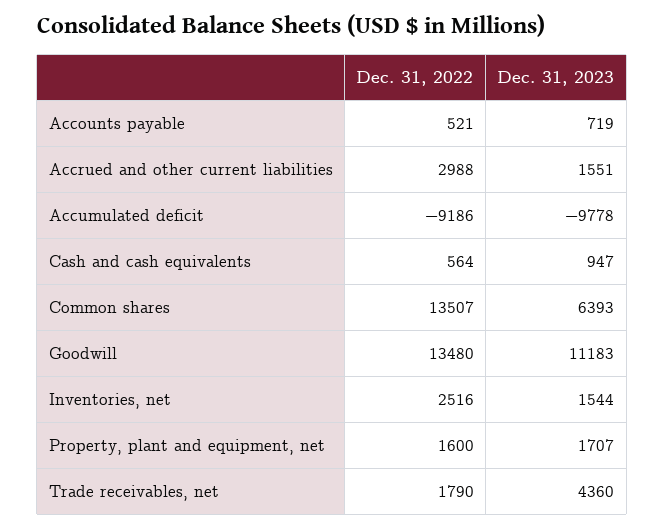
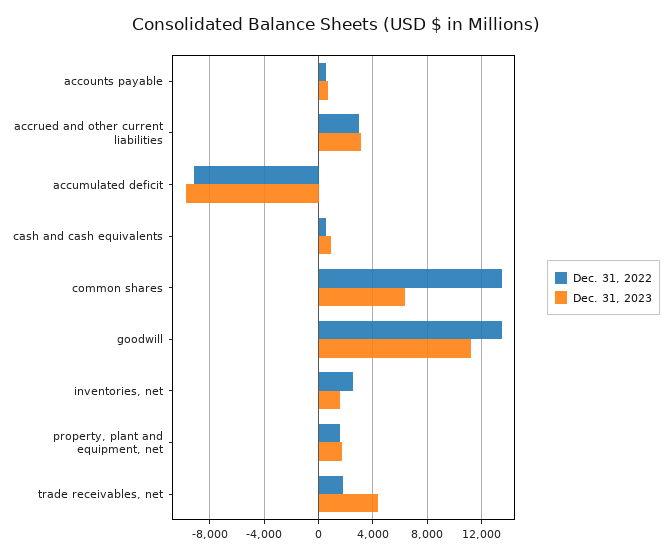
Dec. 31, 2023, Accrued and other current liabilities: 1551 -> 3000

